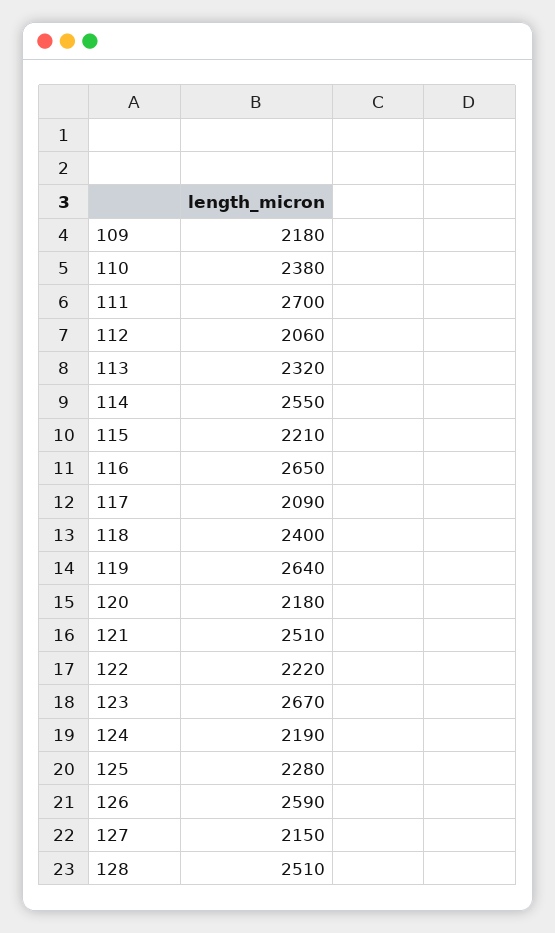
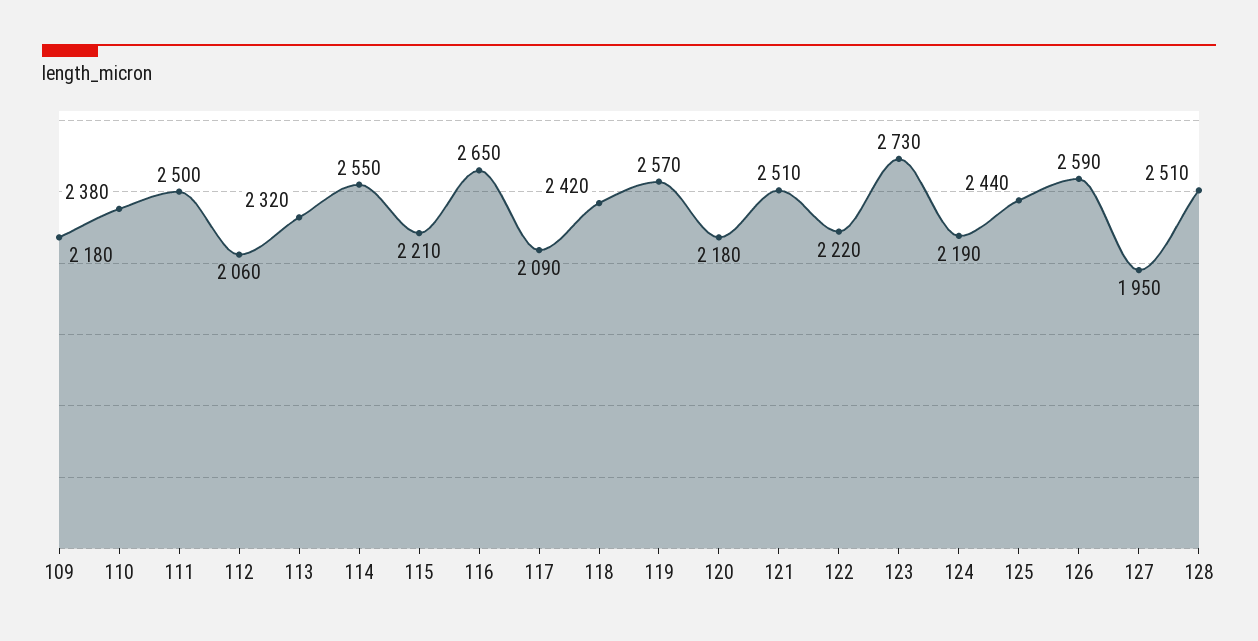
111: 2700 -> 2500
118: 2400 -> 2420
119: 2640 -> 2570
123: 2670 -> 2730
125: 2280 -> 2440
127: 2150 -> 1950

